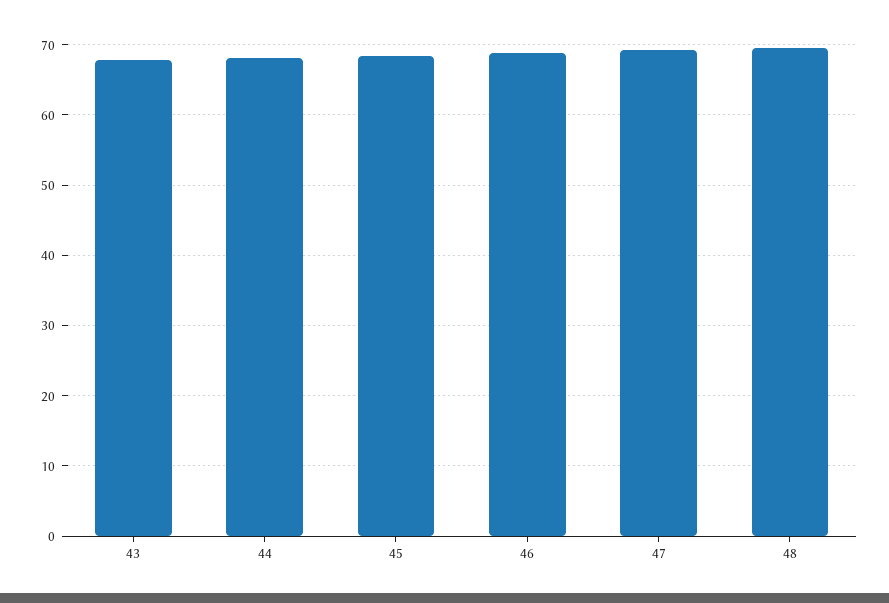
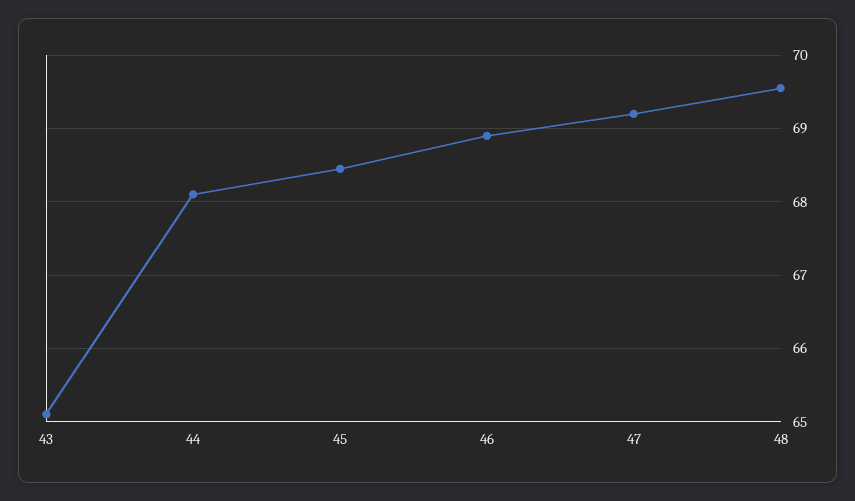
43: 68 -> 65.1

